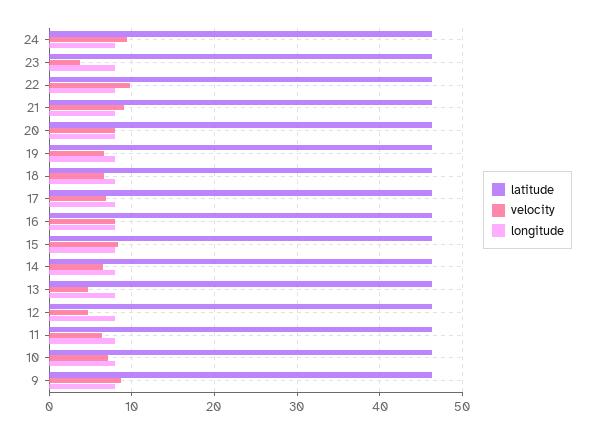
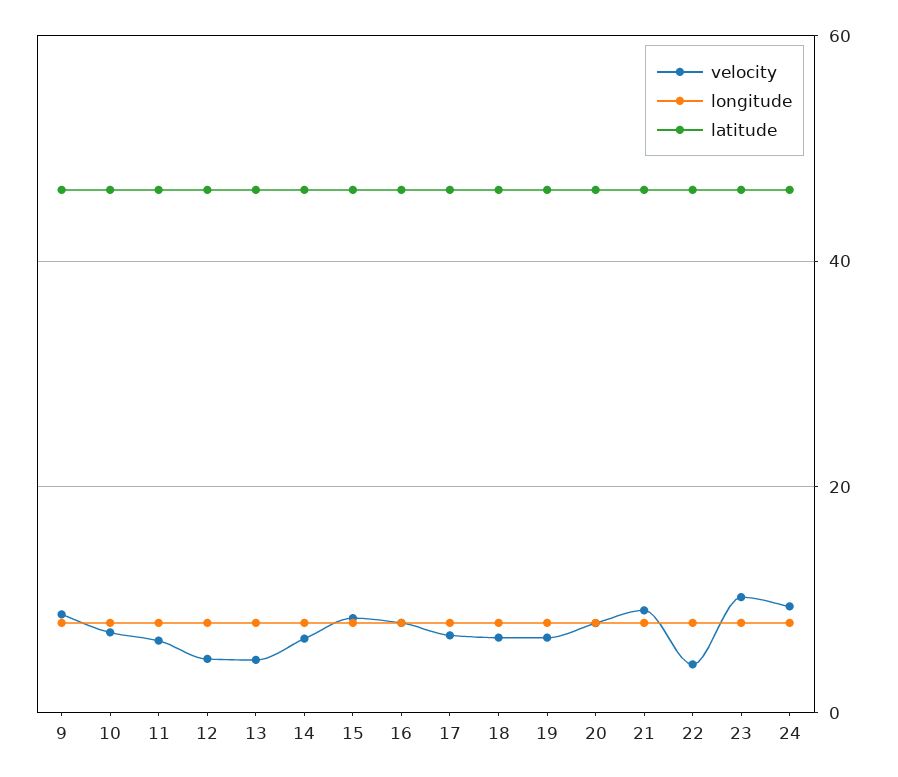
velocity, 23: 4 -> 10
velocity, 22: 10 -> 4

